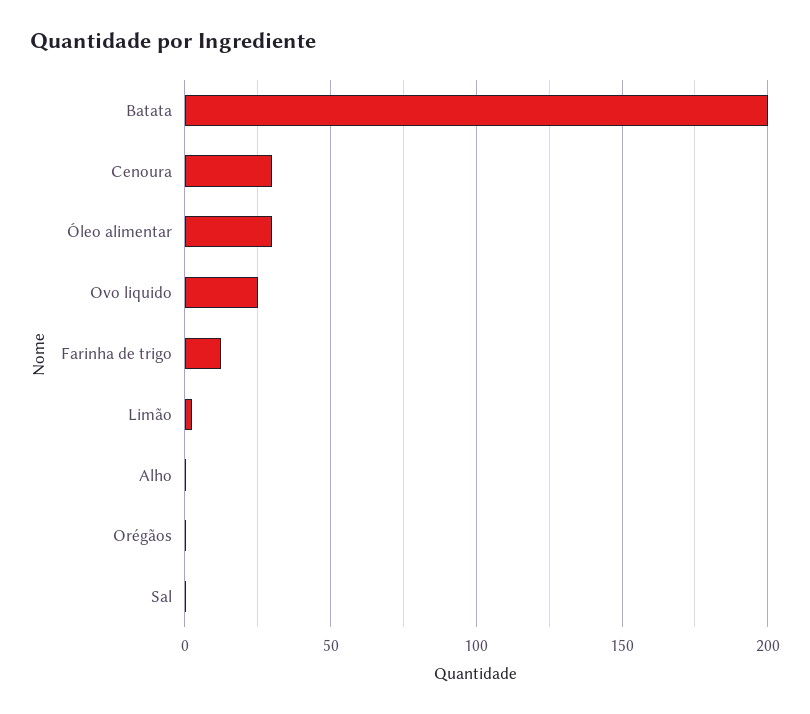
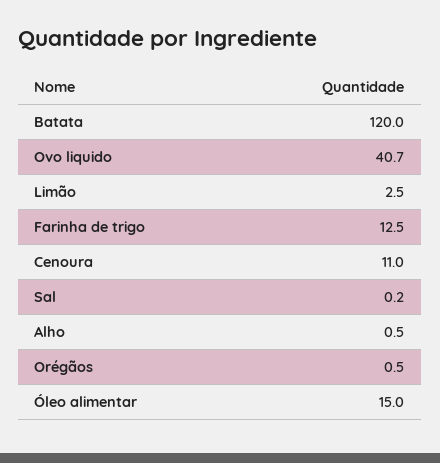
Batata: 200 -> 120
Cenoura: 30 -> 11
Óleo alimentar: 30 -> 15
Ovo liquido: 25 -> 40.7

